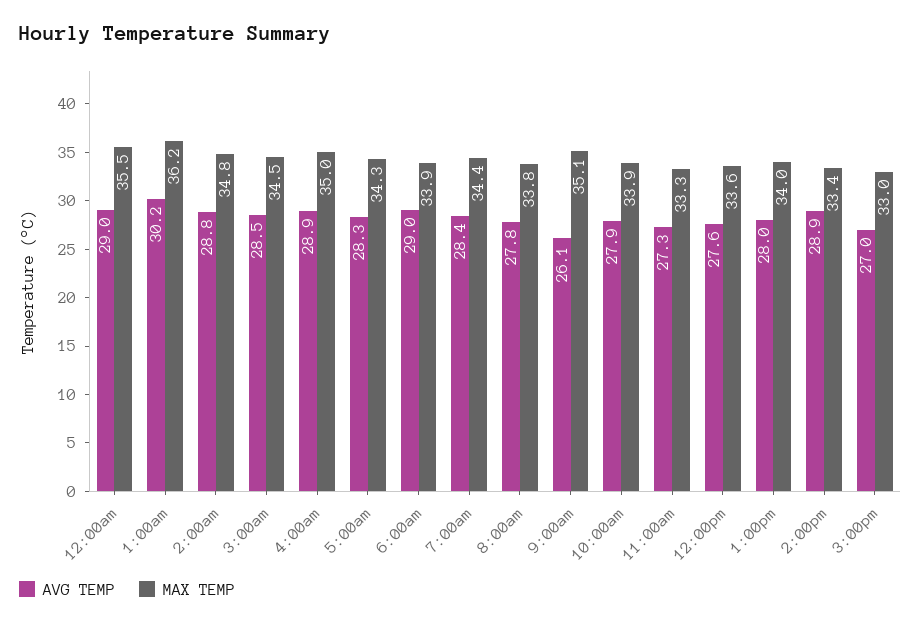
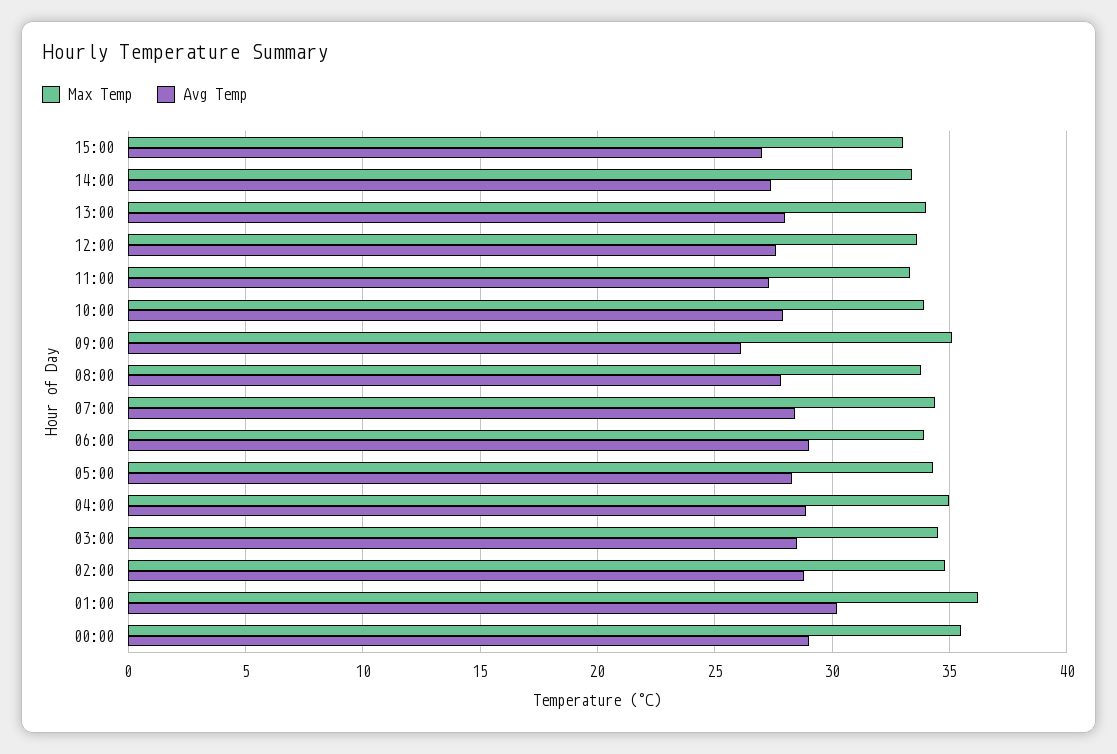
AVG TEMP, 2:00pm: 28.9 -> 27.5

